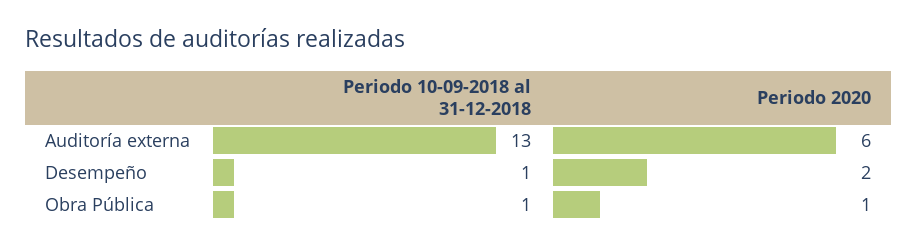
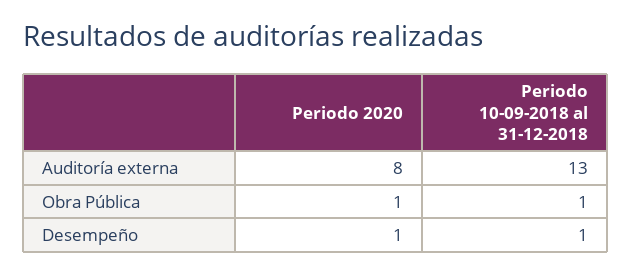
Periodo 2020, Auditoría externa: 6 -> 8
Periodo 2020, Desempeño: 2 -> 1

